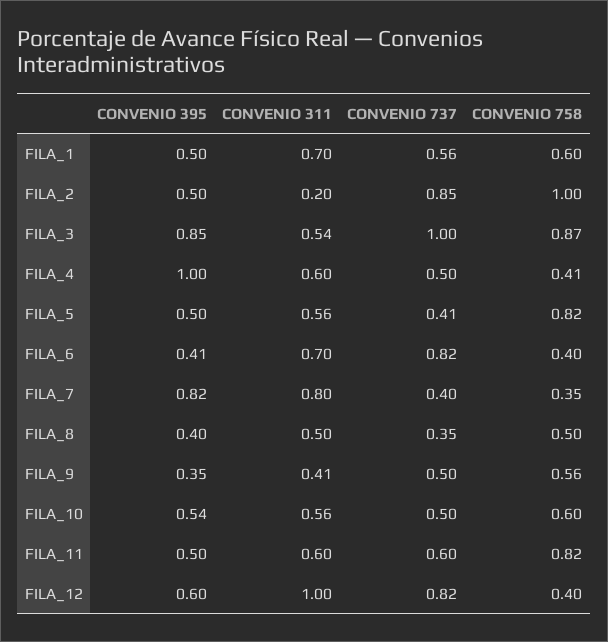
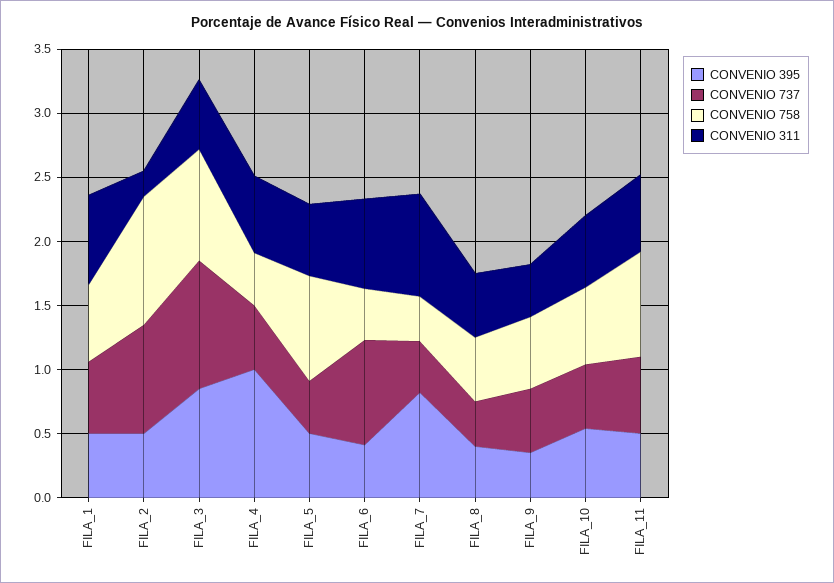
CONVENIO 395, FILA_12: 0.6 -> none
CONVENIO 311, FILA_12: 1 -> none
CONVENIO 737, FILA_12: 0.82 -> none
CONVENIO 758, FILA_12: 0.4 -> none

